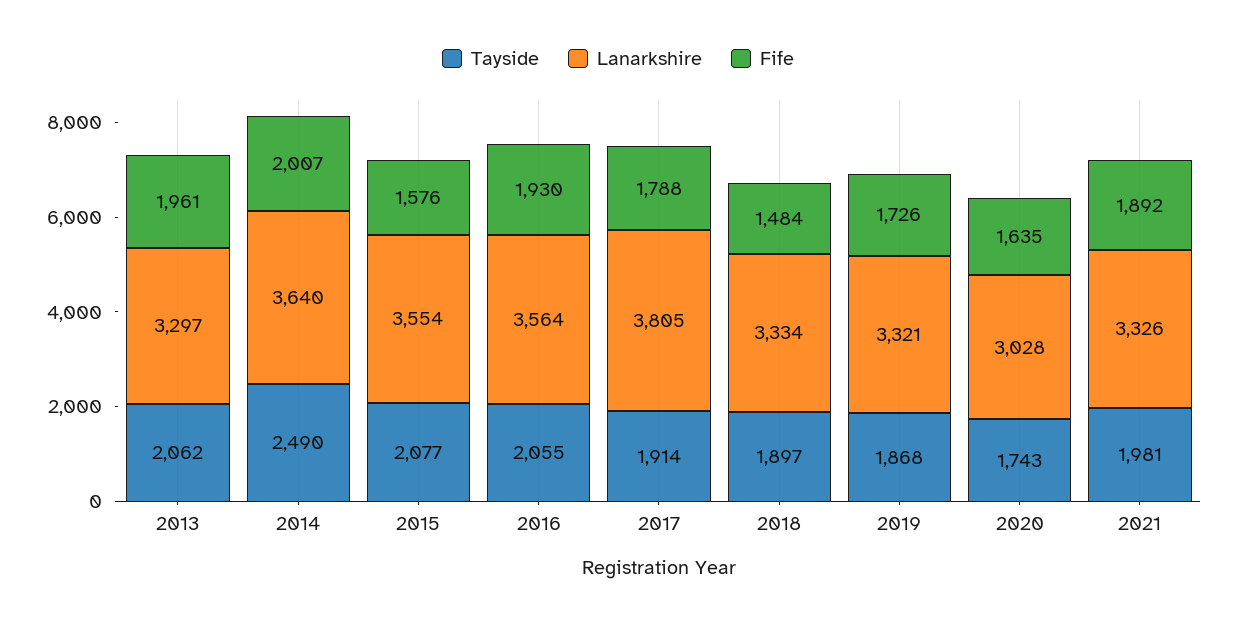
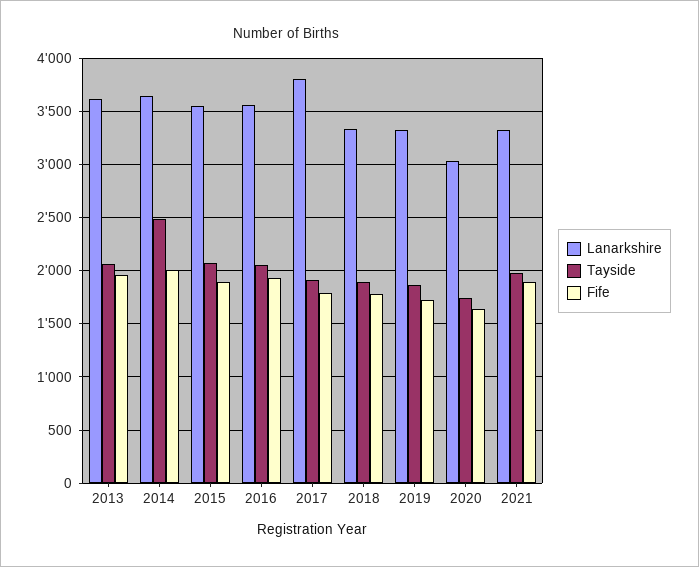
Lanarkshire, 2013: 3297 -> 3600
Fife, 2015: 1576 -> 1900
Fife, 2018: 1484 -> 1800

